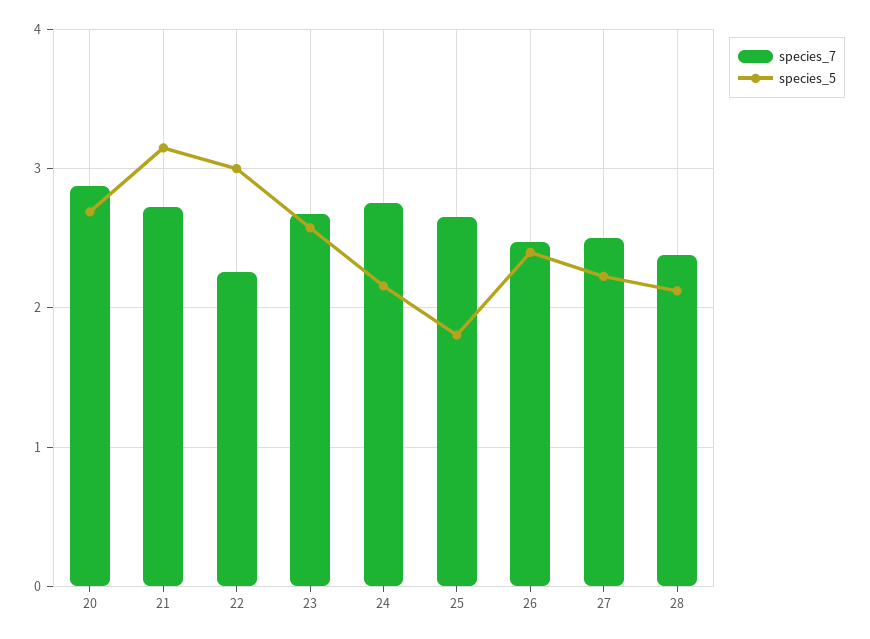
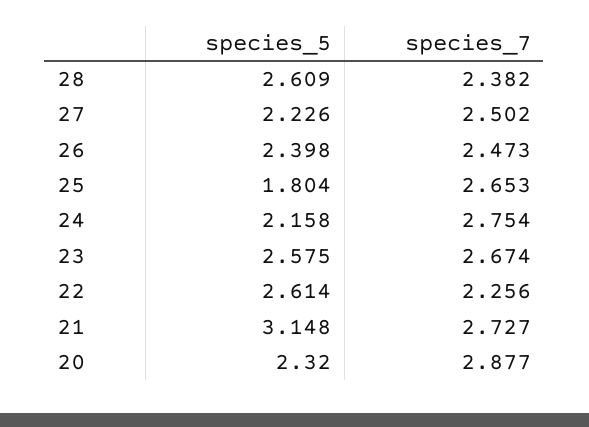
species_5, 20: 2.7 -> 2.32
species_5, 22: 3 -> 2.614
species_5, 28: 2.1 -> 2.609

